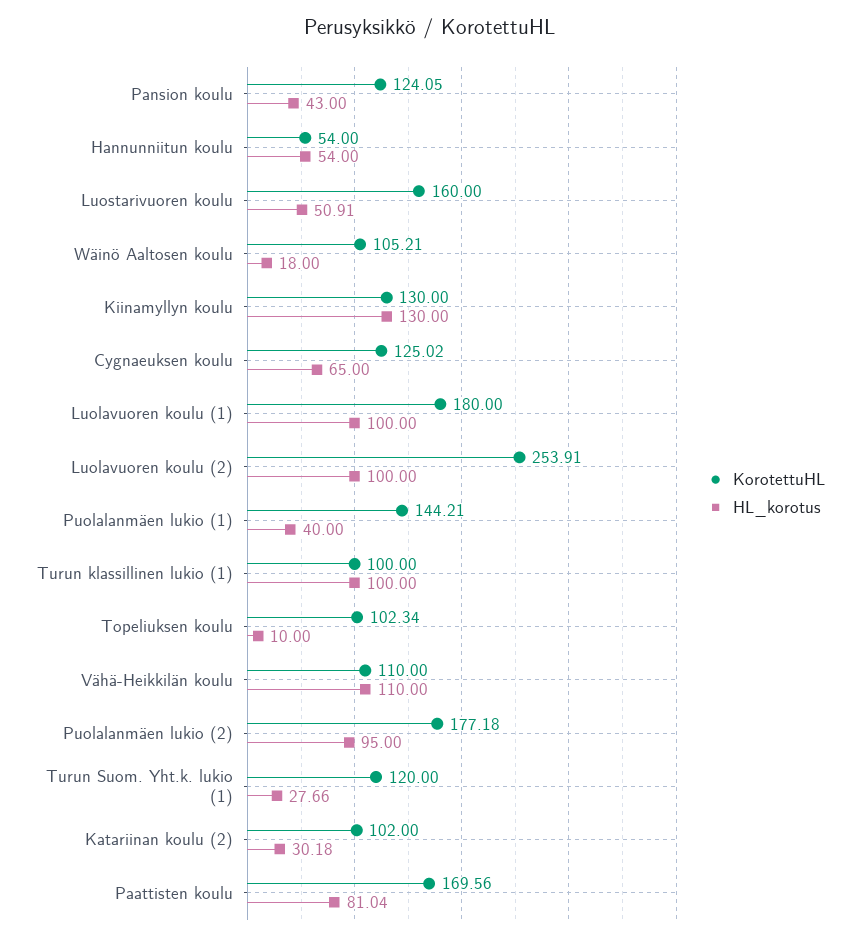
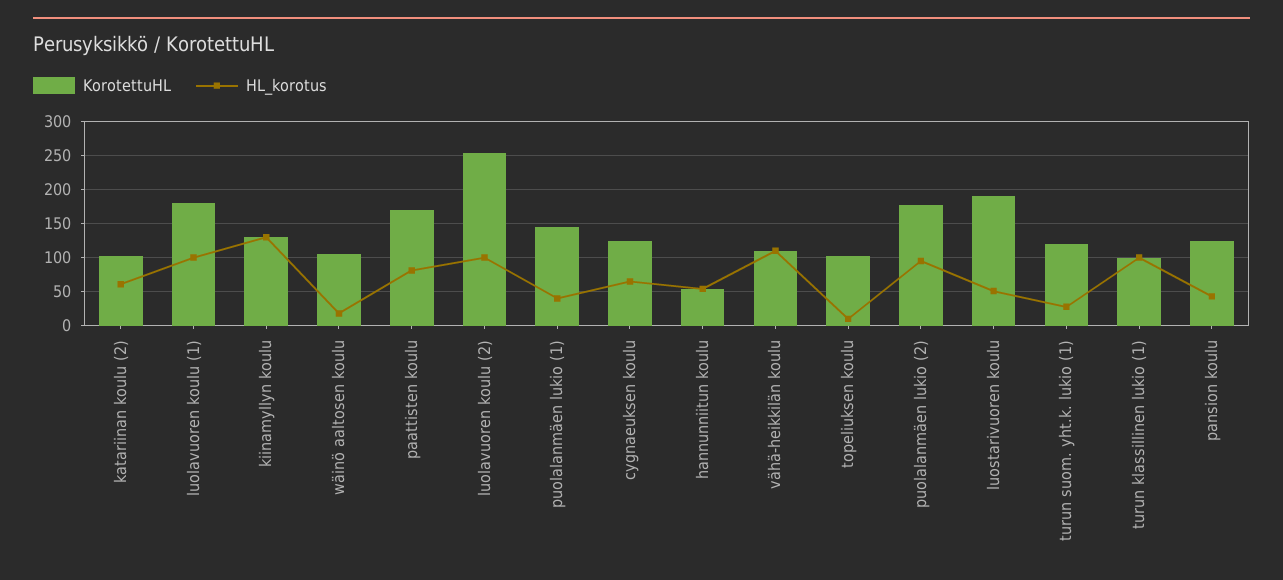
KorotettuHL, Luostarivuoren koulu: 160 -> 190
HL_korotus, Katariinan koulu (2): 30.18 -> 60

